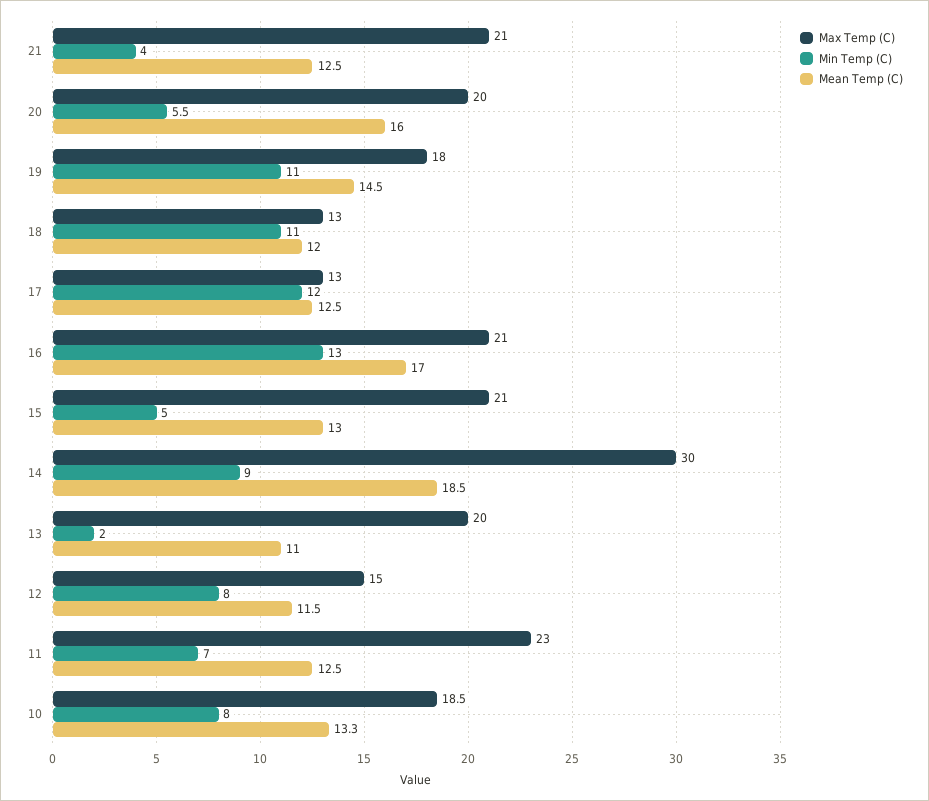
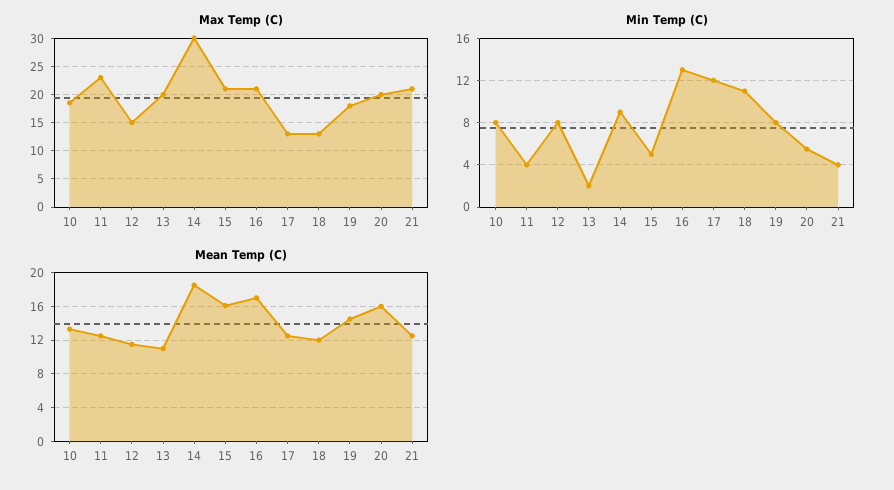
Min Temp (C), 19: 11 -> 8
Mean Temp (C), 15: 13 -> 16
Min Temp (C), 11: 7 -> 4

